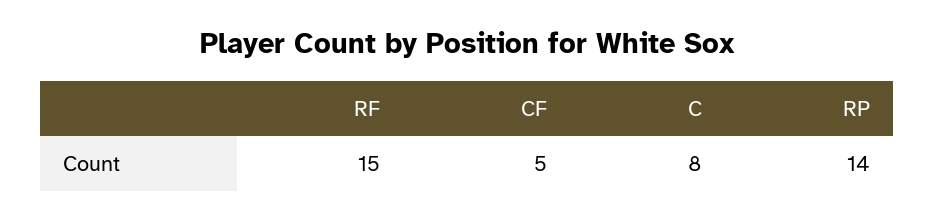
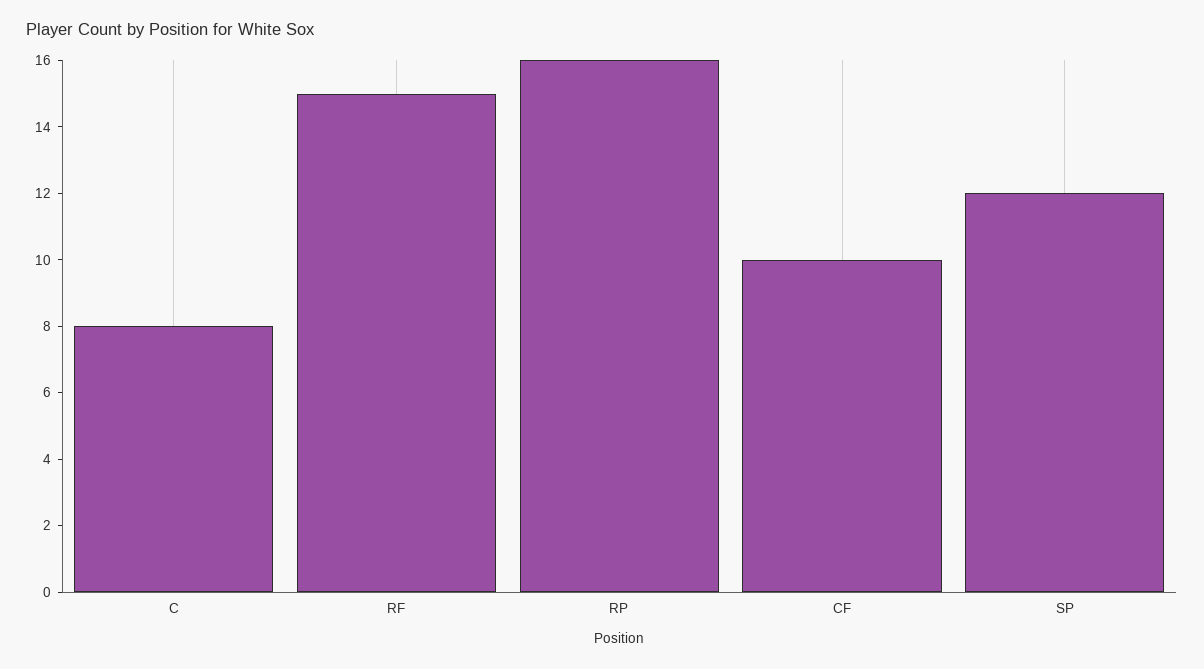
CF: 5 -> 10
RP: 14 -> 16
SP: none -> 12

